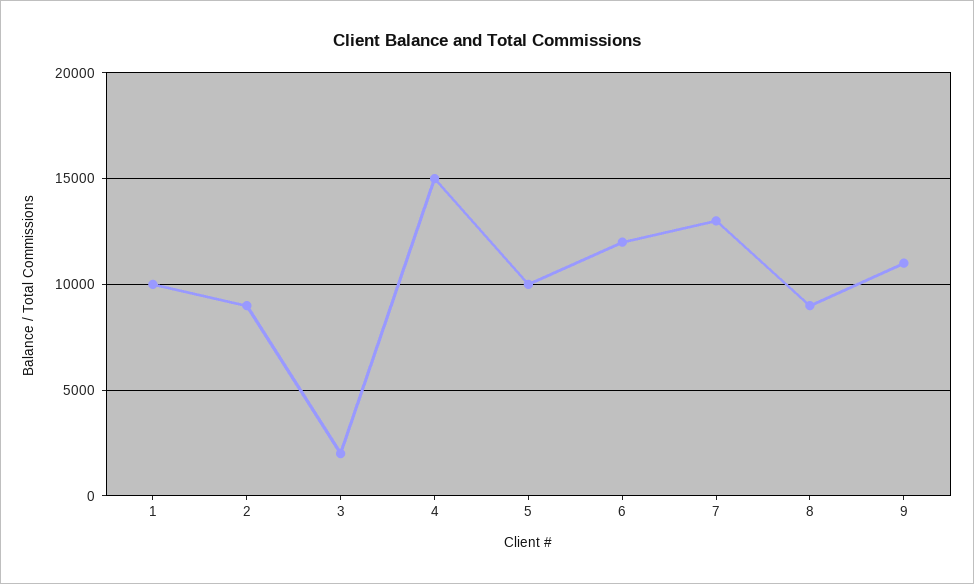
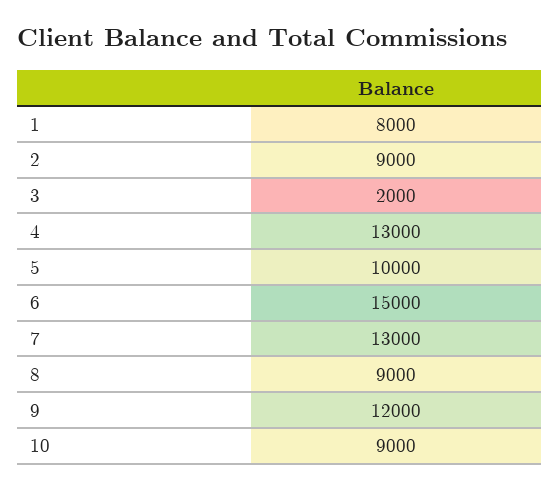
1: 10000 -> 8000
4: 15000 -> 13000
6: 12000 -> 15000
9: 11000 -> 12000
10: none -> 9000

